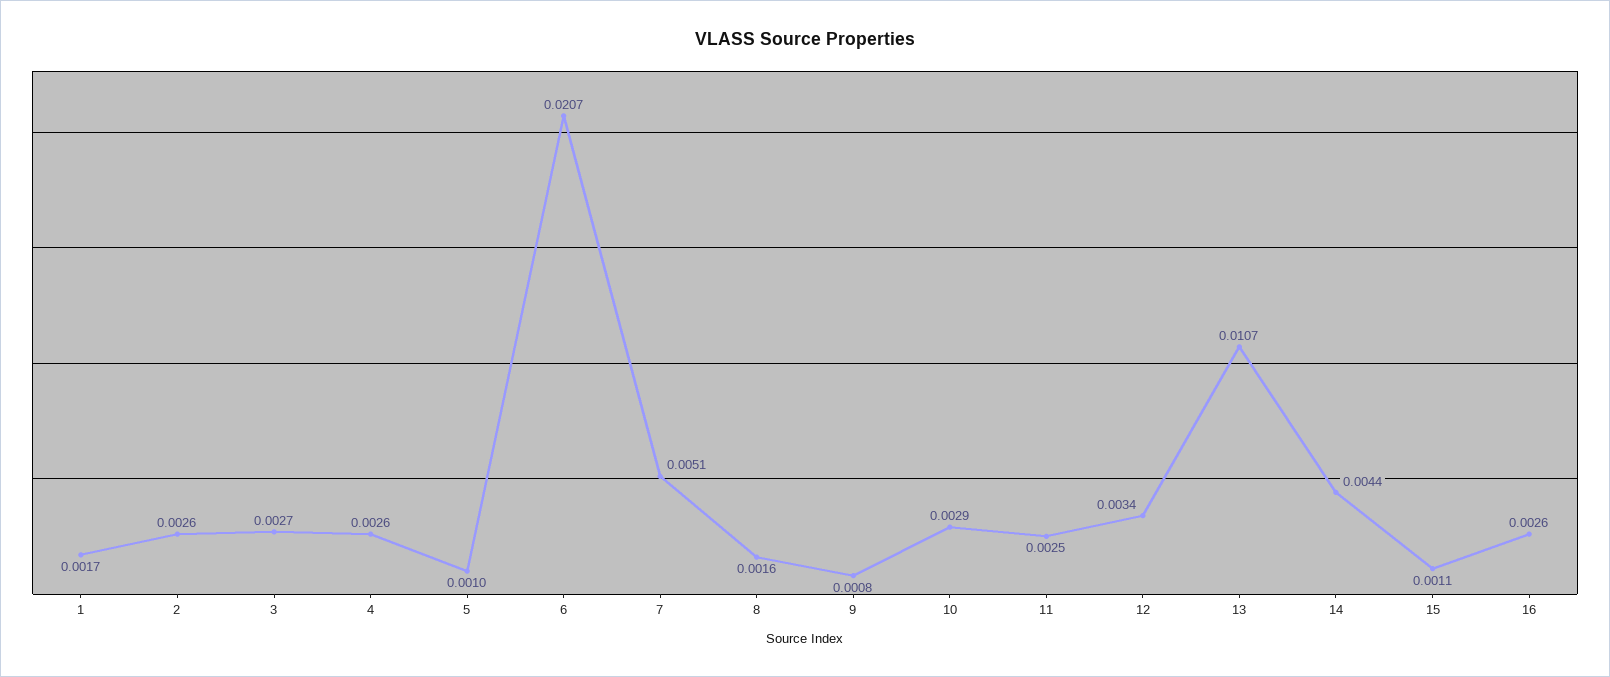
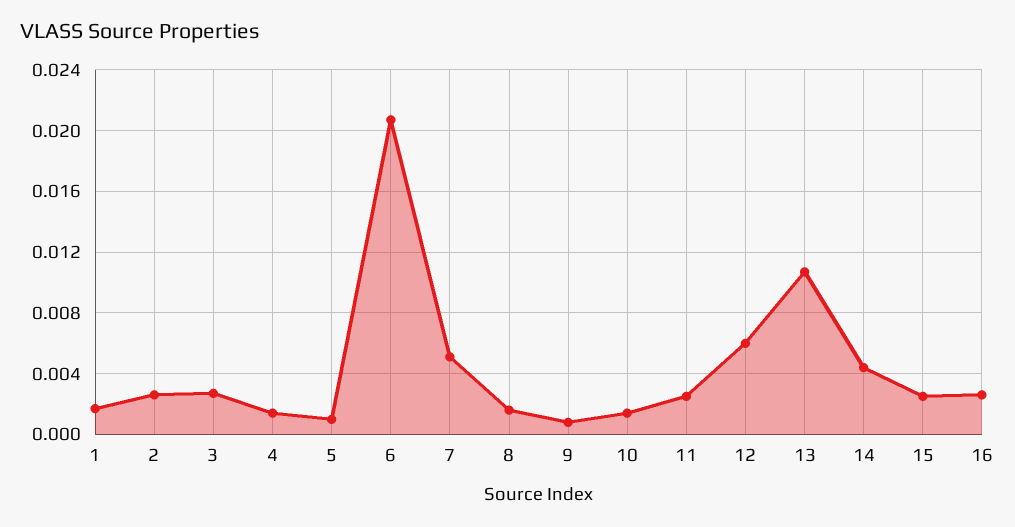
4: 0.0026 -> 0.0015
10: 0.0029 -> 0.0015
12: 0.0034 -> 0.006
15: 0.0011 -> 0.0025

